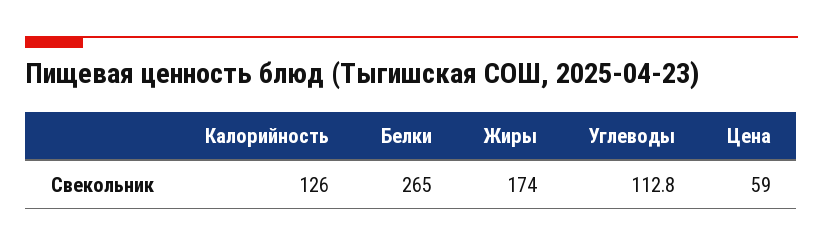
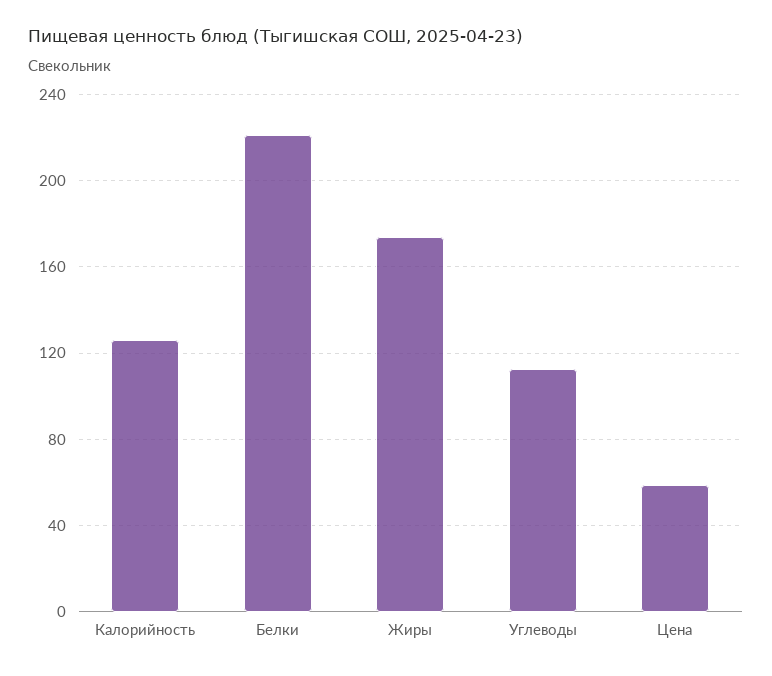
Белки: 265 -> 220

